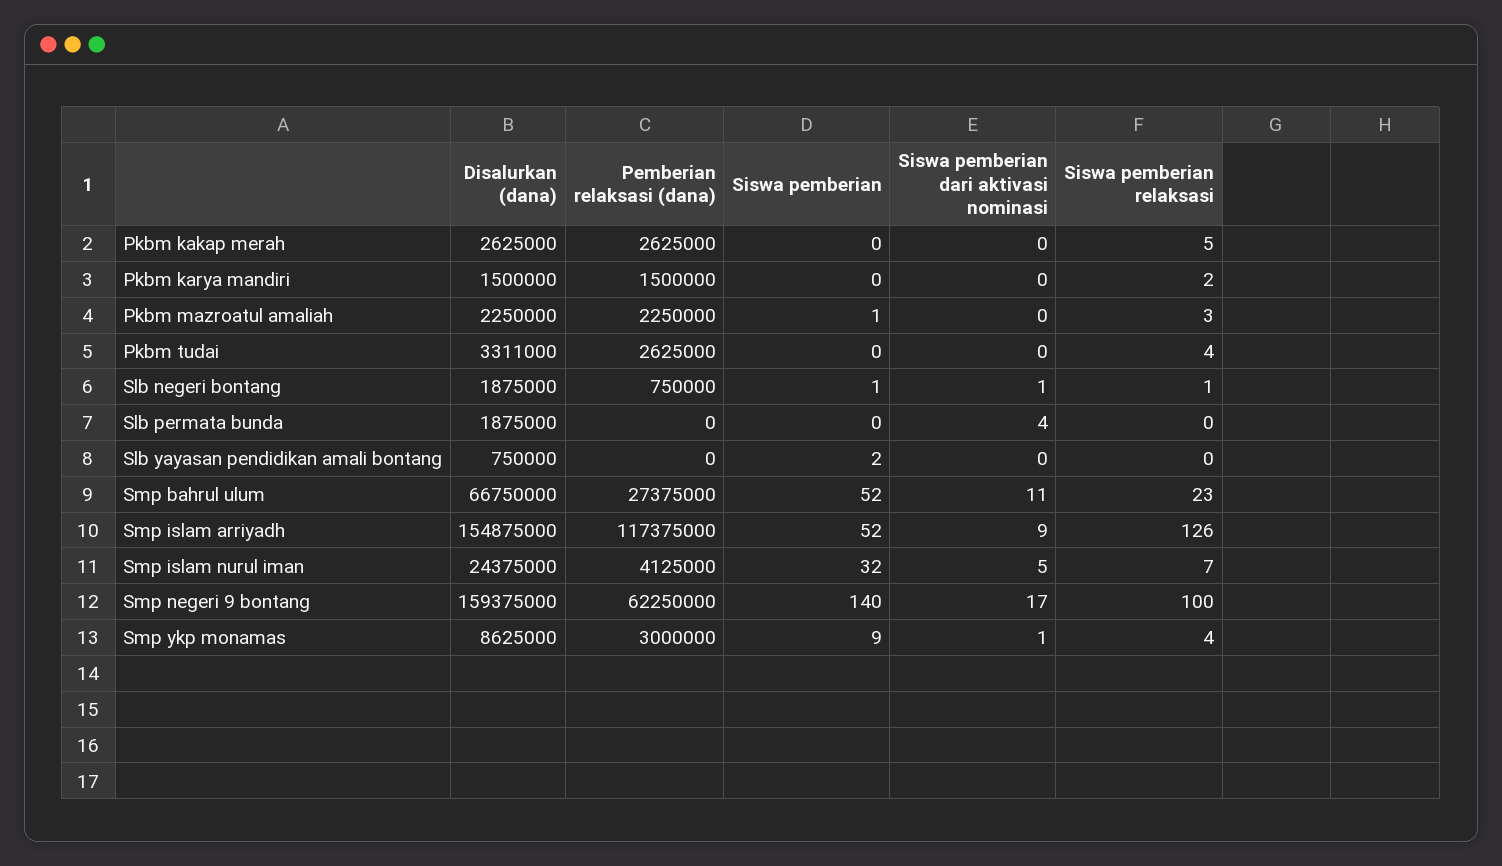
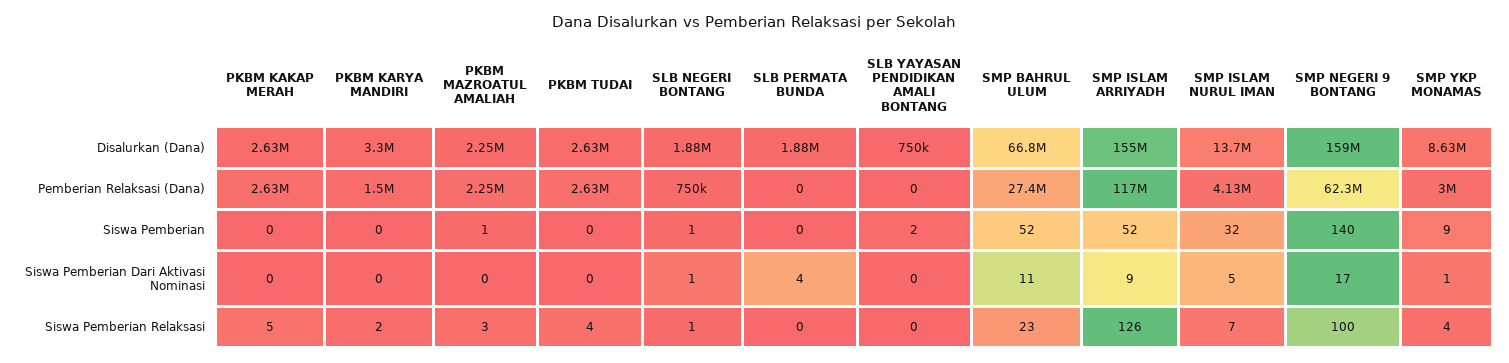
Disalurkan (dana), Pkbm karya mandiri: 1500000 -> 3300000
Disalurkan (dana), Pkbm tudai: 3311000 -> 2630000
Disalurkan (dana), Smp islam nurul iman: 24375000 -> 13700000

